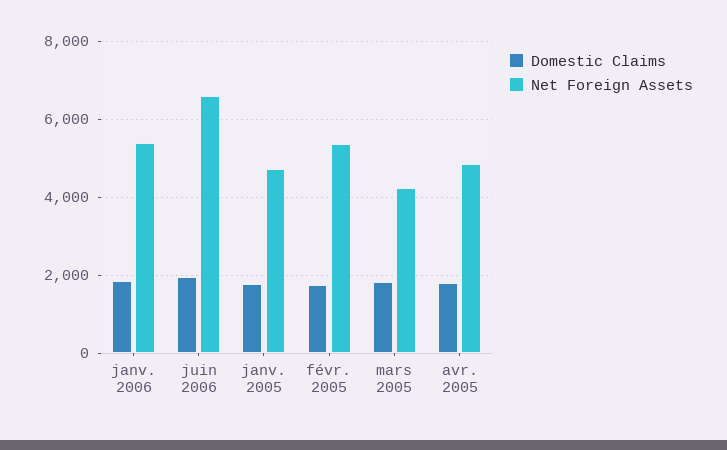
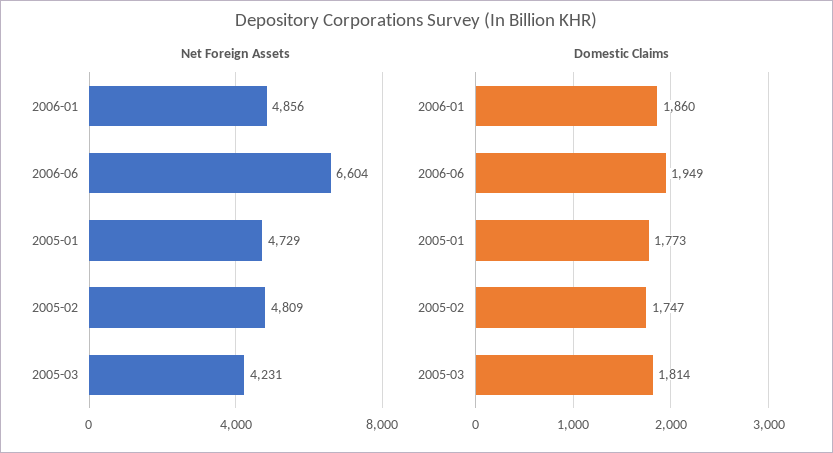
Net Foreign Assets, janv. 2006: 5400 -> 4856
Net Foreign Assets, févr. 2005: 5400 -> 4809
Domestic Claims, avr. 2005: 1800 -> none
Net Foreign Assets, avr. 2005: 4800 -> none

